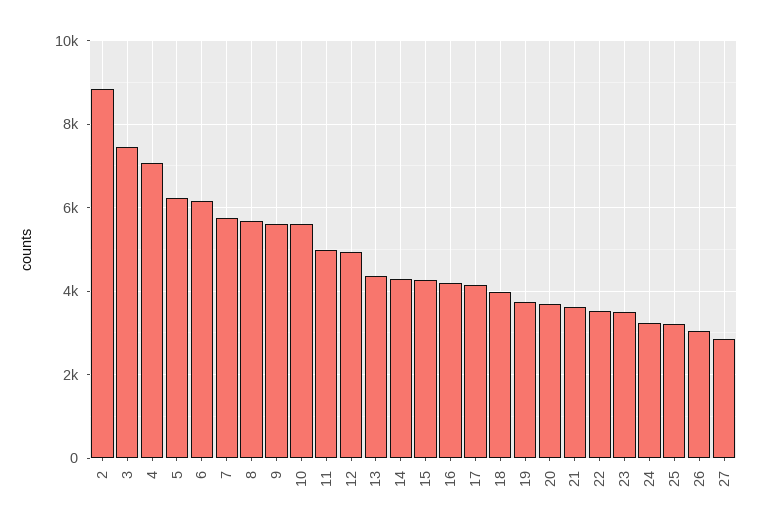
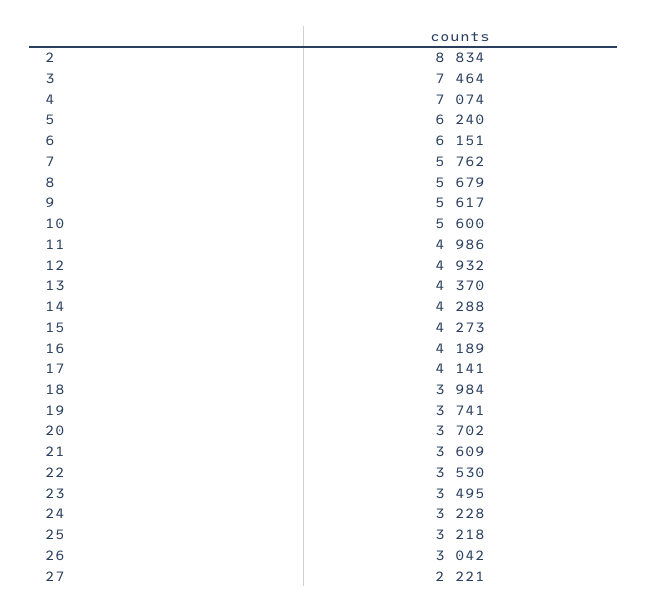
27: 2800 -> 2221

